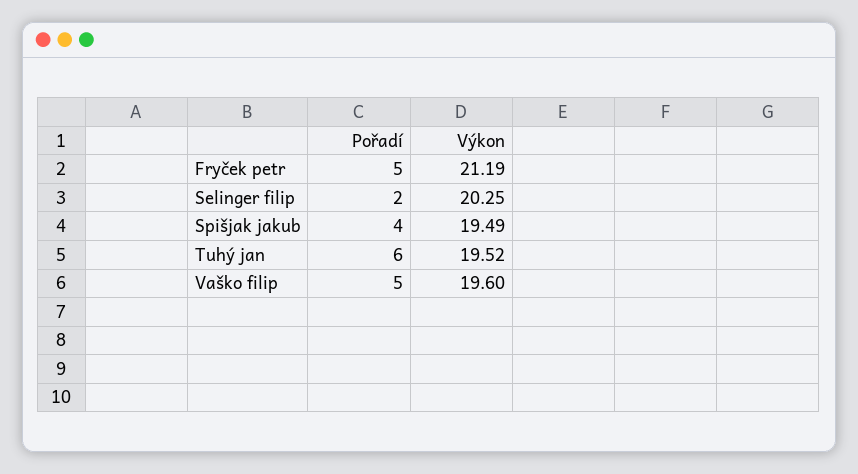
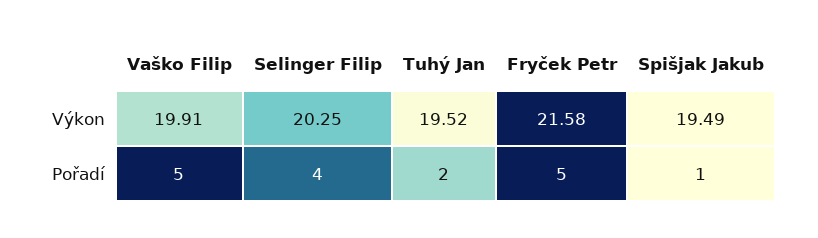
Výkon, Fryček petr: 21.19 -> 21.58
Pořadí, Selinger filip: 2 -> 4
Pořadí, Spišjak jakub: 4 -> 1
Pořadí, Tuhý jan: 6 -> 2
Výkon, Vaško filip: 19.6 -> 19.91

